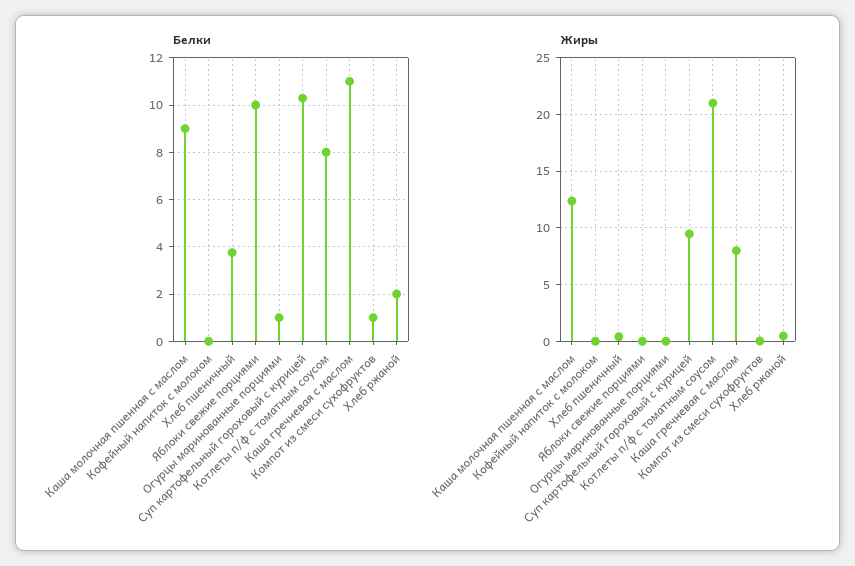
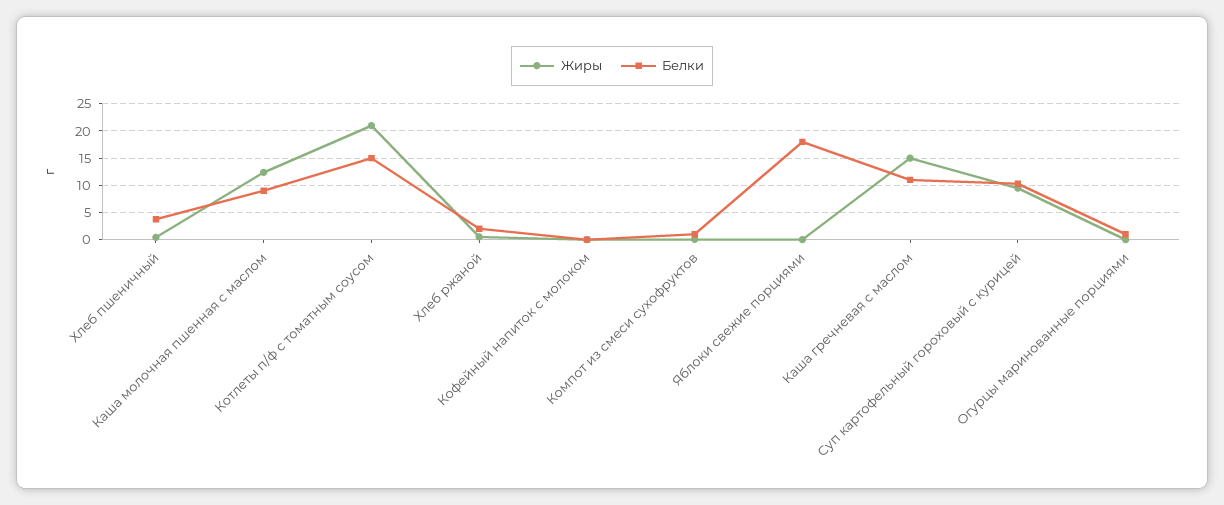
Белки, Яблоки свежие порциями: 10 -> 17.5
Белки, Котлеты п/ф с томатным соусом: 8 -> 15
Жиры, Каша гречневая с маслом: 8 -> 15

